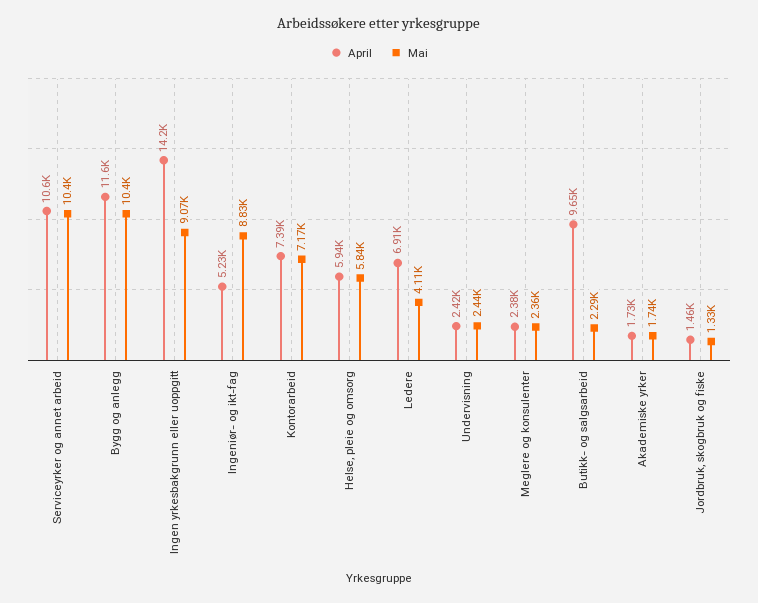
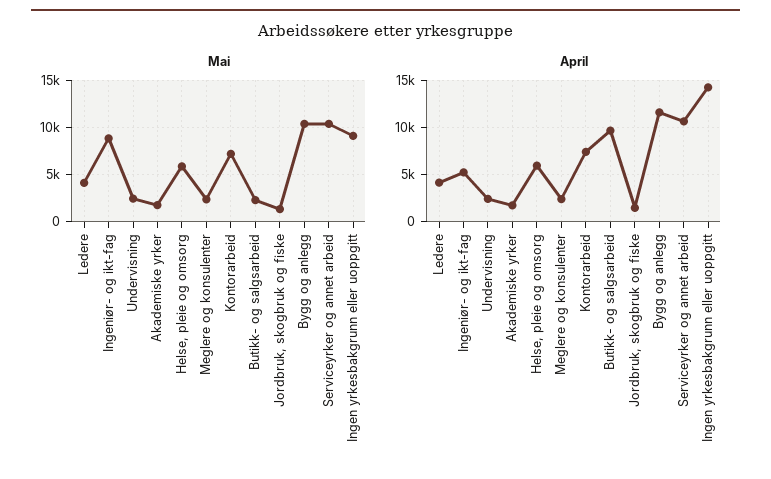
April, Ledere: 6910 -> 4000

